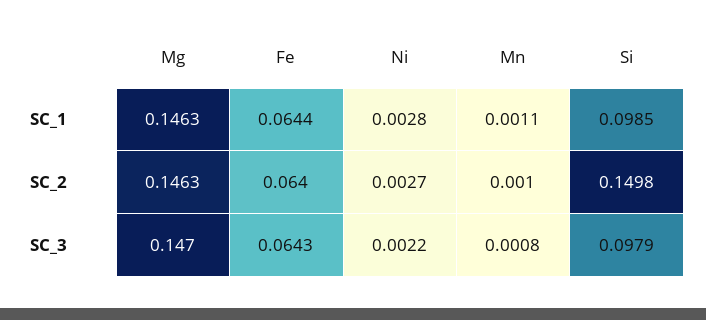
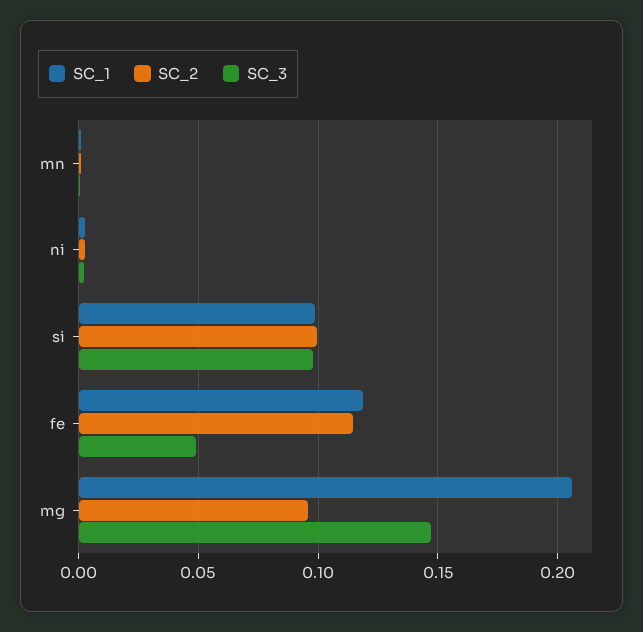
SC_1, Mg: 0.1463 -> 0.205
SC_1, Fe: 0.0644 -> 0.12
SC_2, Mg: 0.1463 -> 0.095
SC_2, Fe: 0.064 -> 0.115
SC_2, Si: 0.1498 -> 0.1
SC_3, Fe: 0.0643 -> 0.05

